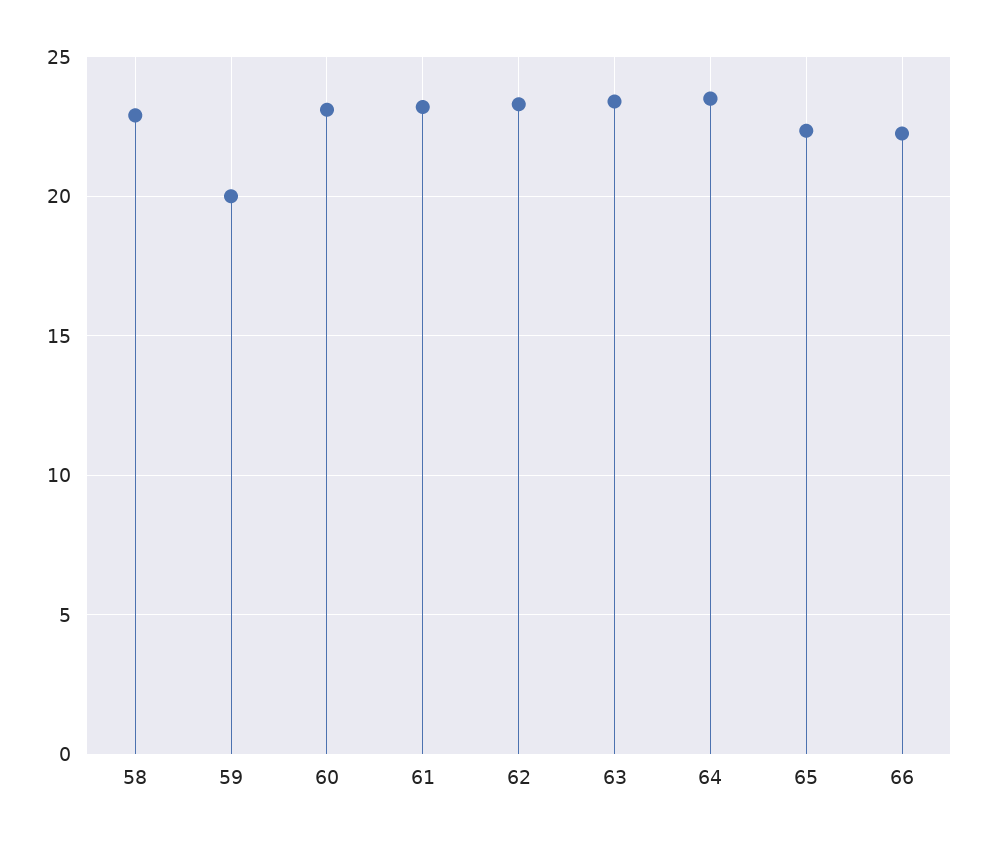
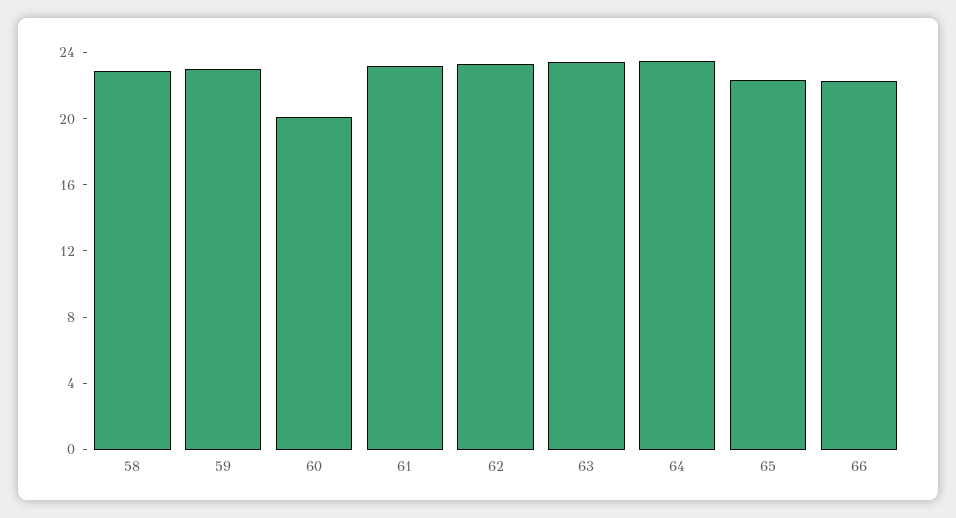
59: 20 -> 23
60: 23 -> 20

